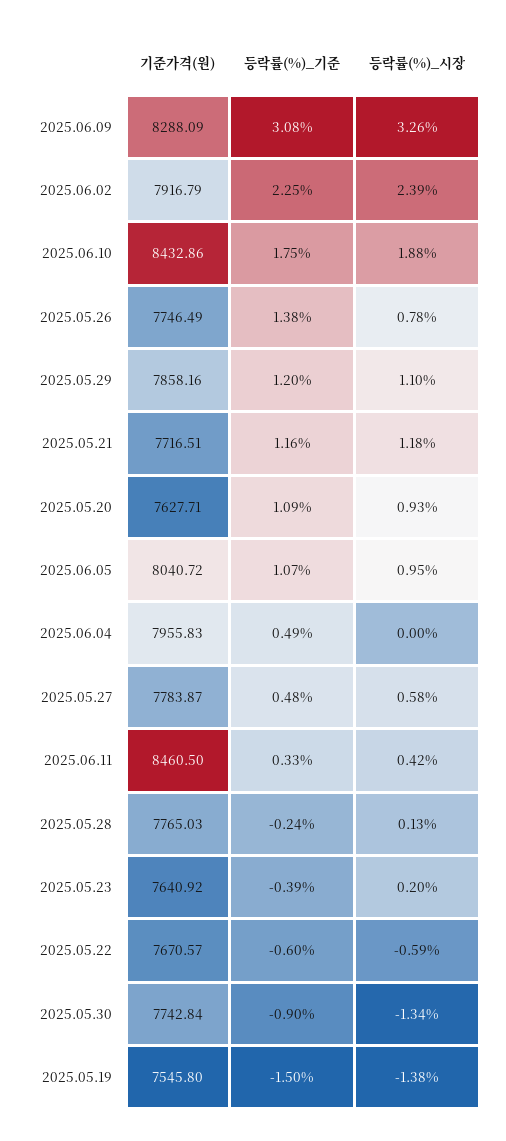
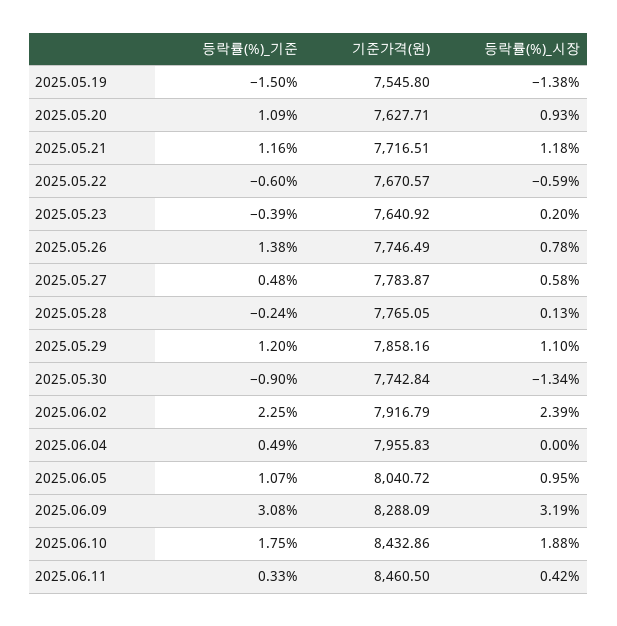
등락률(%)_시장, 2025.06.09: 3.26 -> 3.19
기준가격(원), 2025.05.28: 7765.03 -> 7765.05

